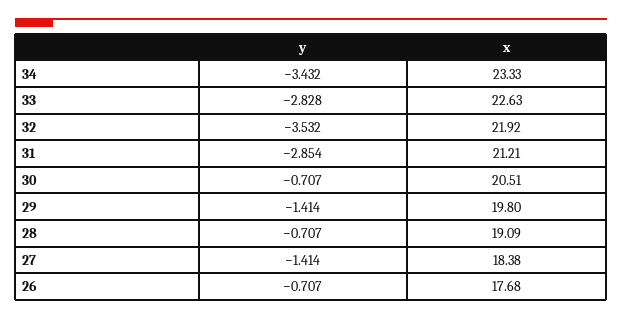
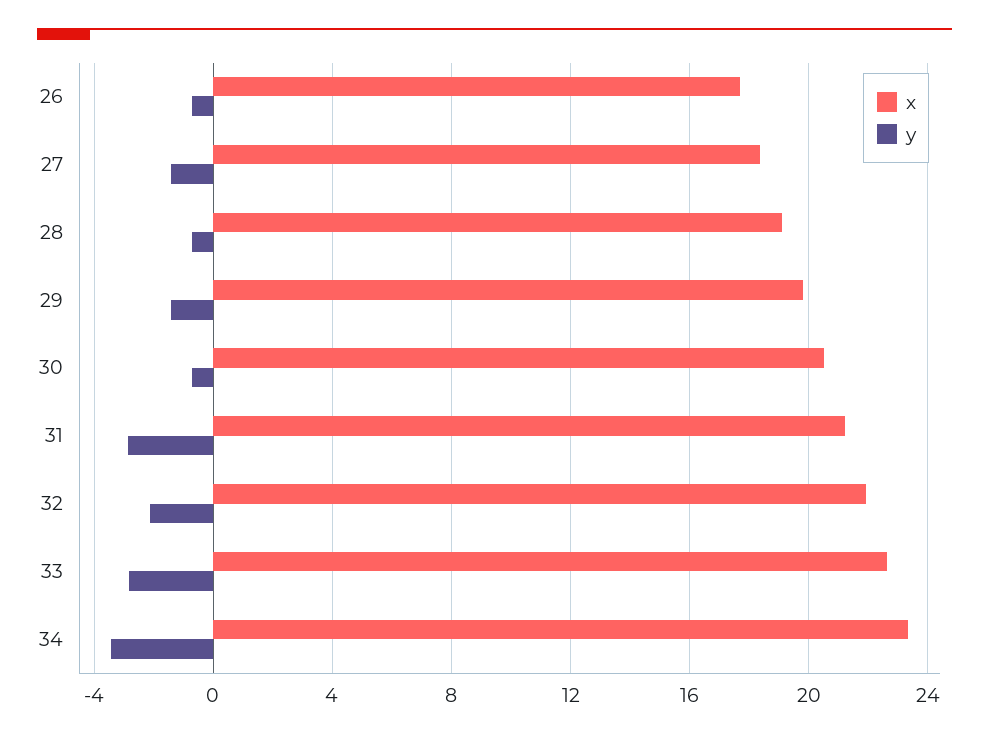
y, 32: -3.532 -> -2

